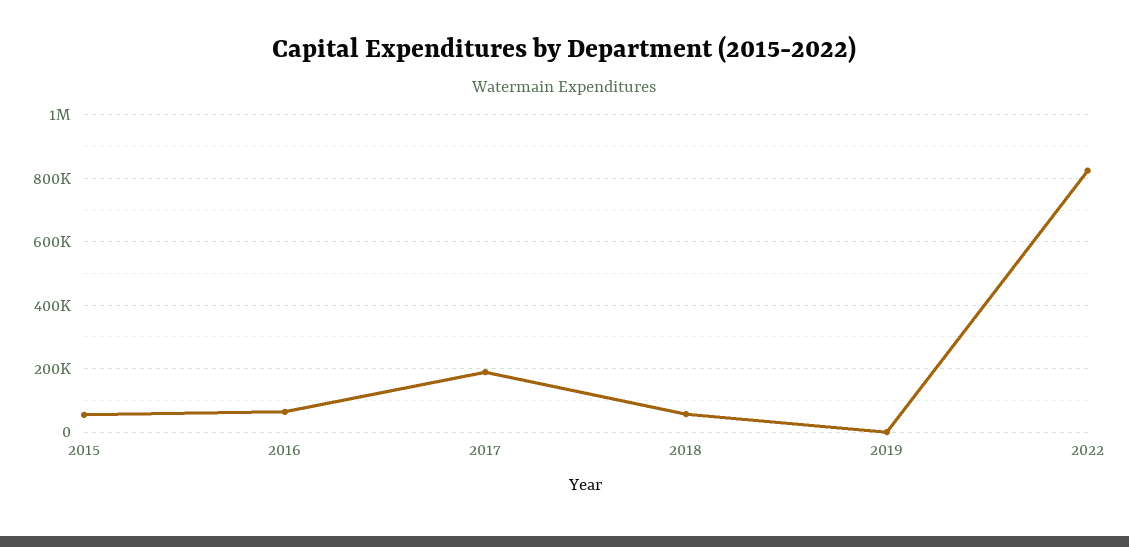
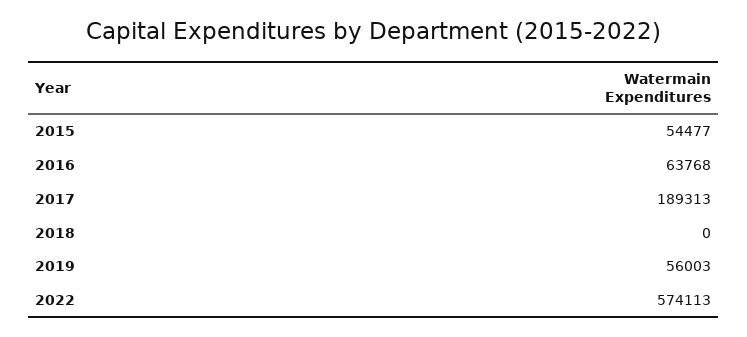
2018: 60000 -> 0
2019: 0 -> 56003
2022: 820000 -> 574113

